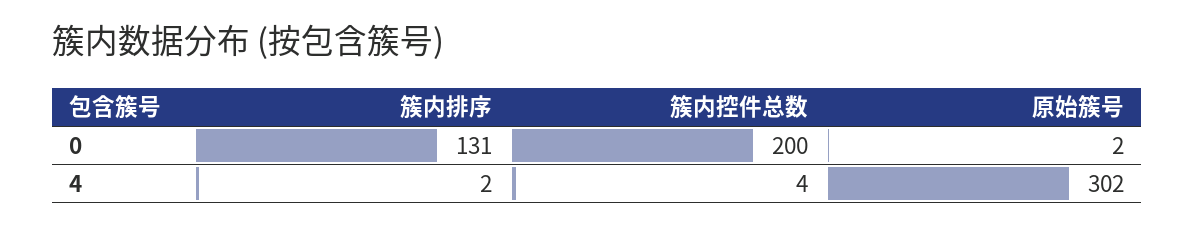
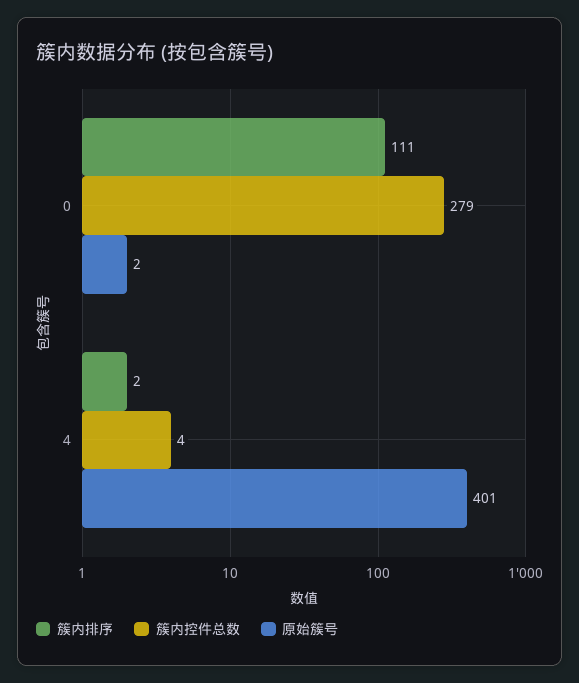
簇内排序, 0: 131 -> 111
簇内控件总数, 0: 200 -> 279
原始簇号, 4: 302 -> 401

